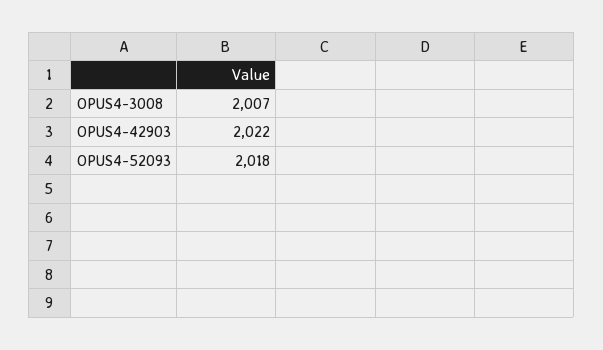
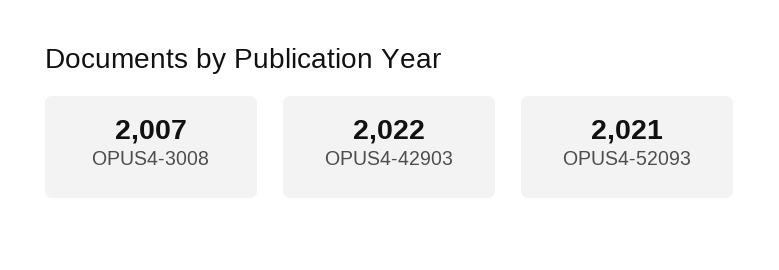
OPUS4-52093: 2018 -> 2021

